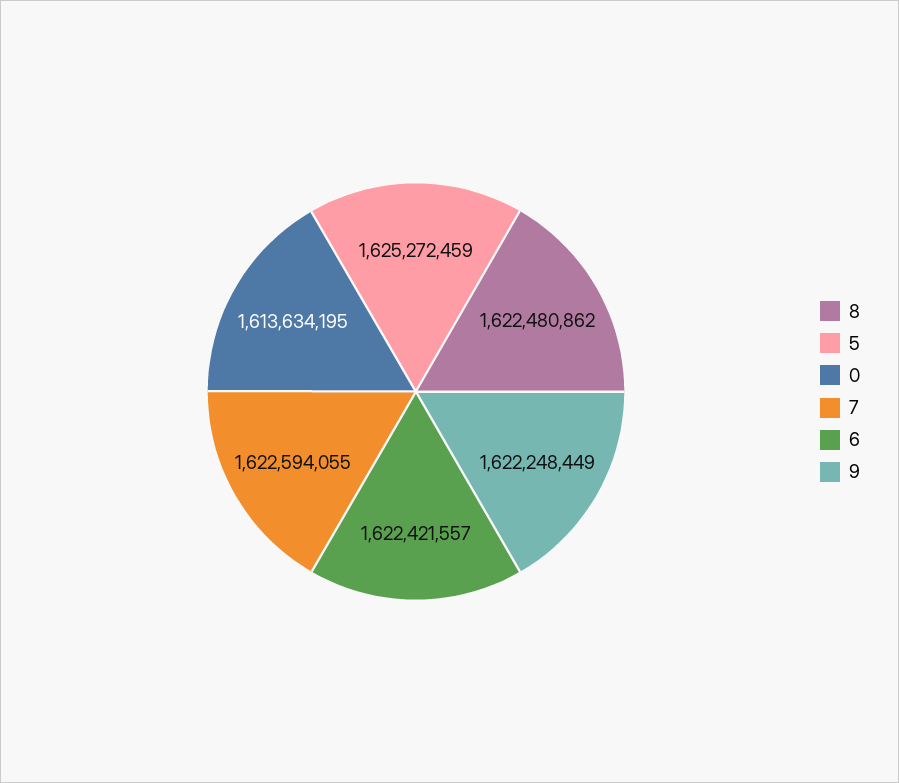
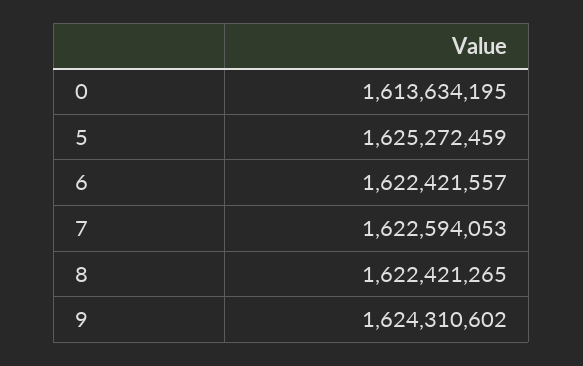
8: 1622480862 -> 1622421265
7: 1622594055 -> 1622594053
9: 1622248449 -> 1624310602

